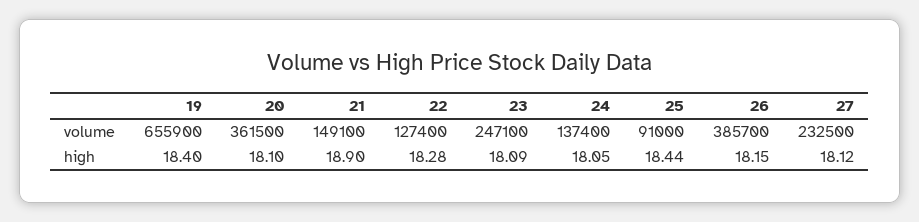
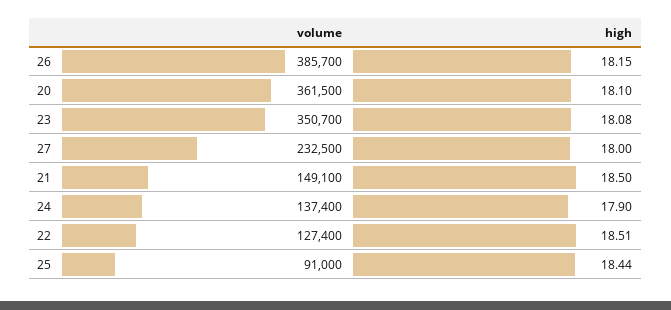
19, volume: 655900 -> none
23, volume: 247100 -> 350700
19, high: 18.4 -> none
21, high: 18.9 -> 18.5
22, high: 18.28 -> 18.51
23, high: 18.09 -> 18.08
24, high: 18.05 -> 17.9
27, high: 18.12 -> 18

